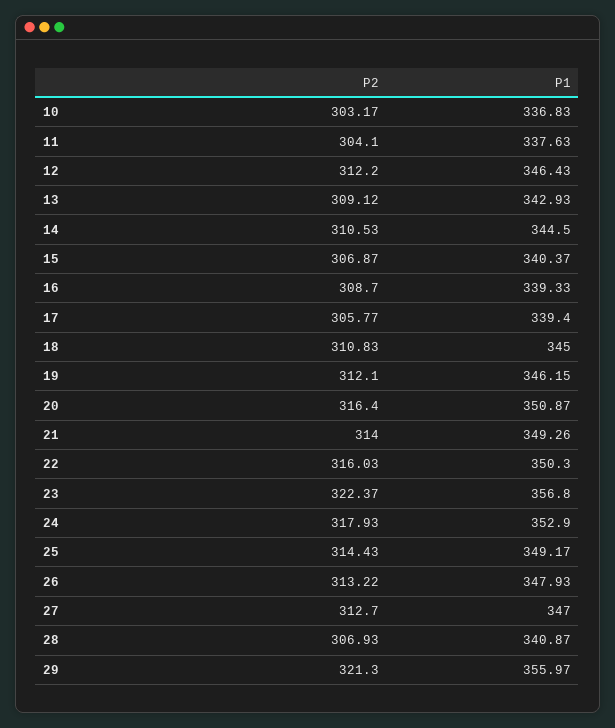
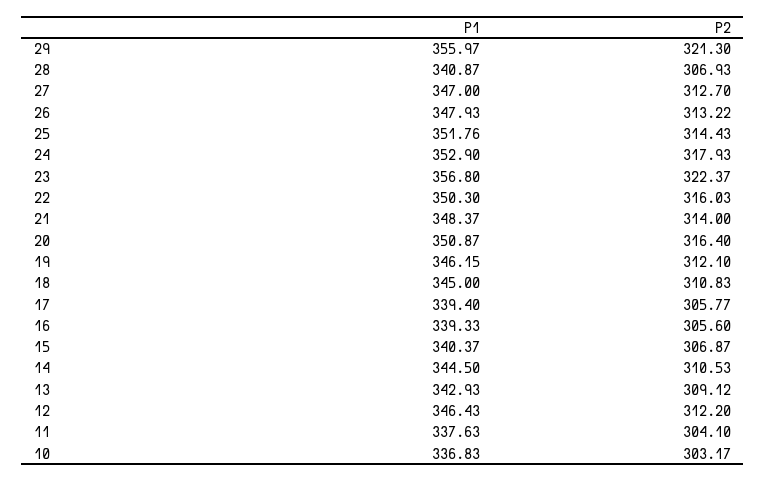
P2, 16: 308.7 -> 305.6
P1, 21: 349.26 -> 348.37
P1, 25: 349.17 -> 351.76

